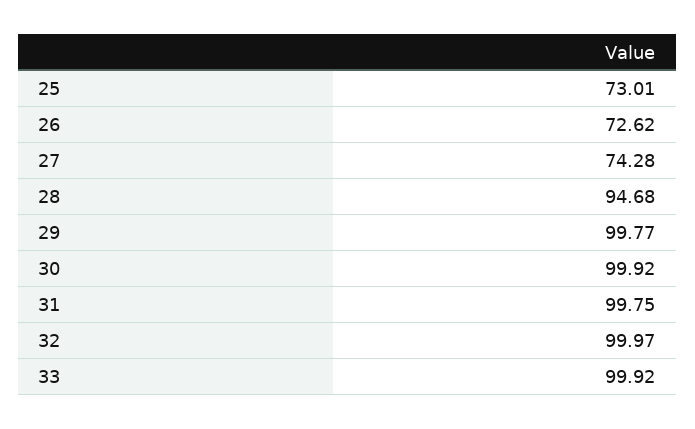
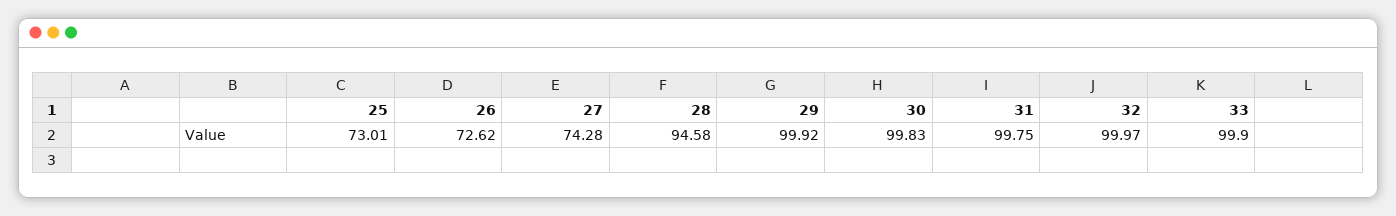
28: 94.68 -> 94.58
29: 99.77 -> 99.92
30: 99.92 -> 99.83
33: 99.92 -> 99.9

